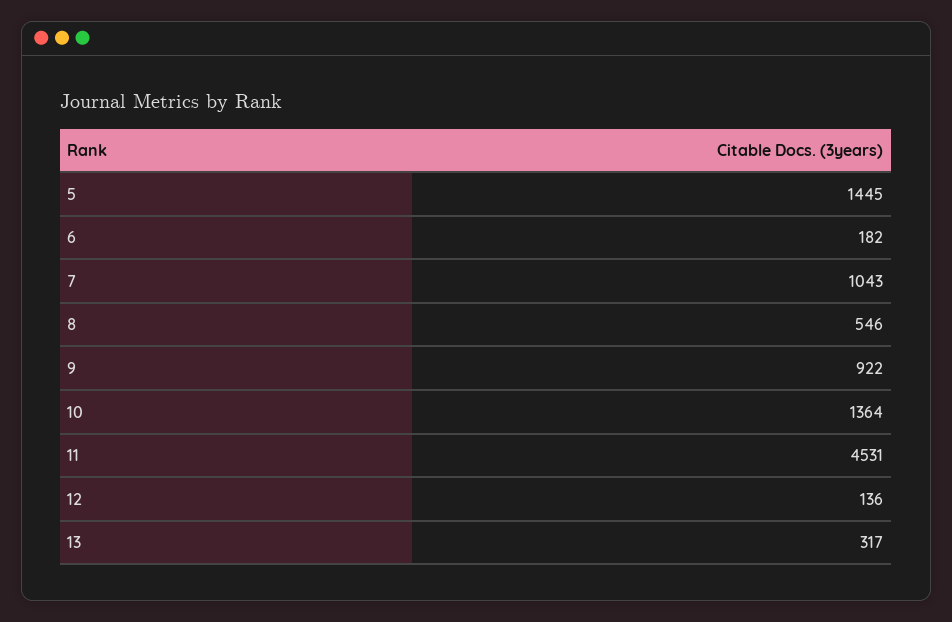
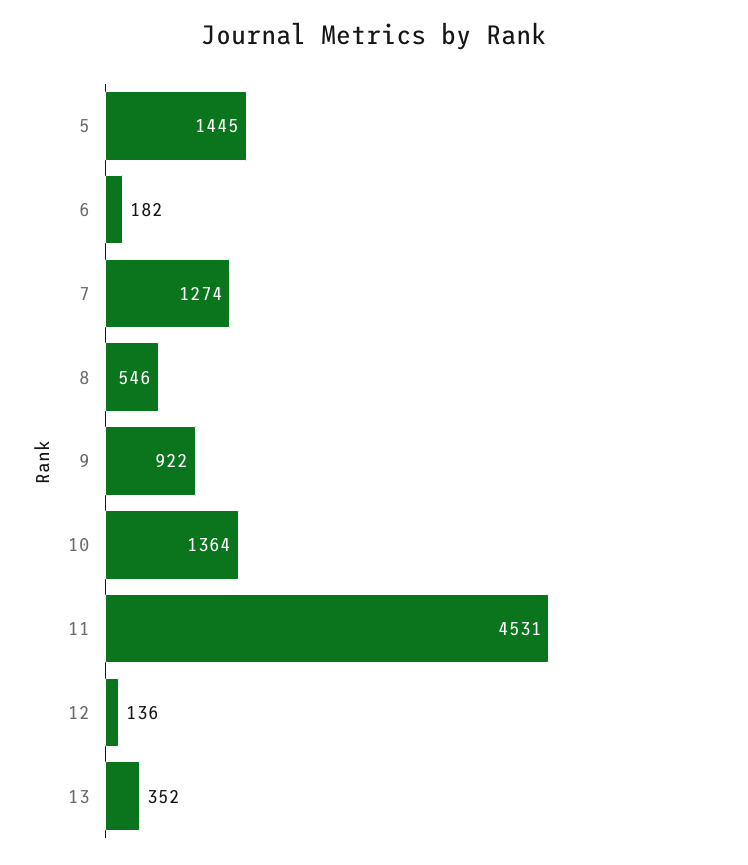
7: 1043 -> 1274
13: 317 -> 352

